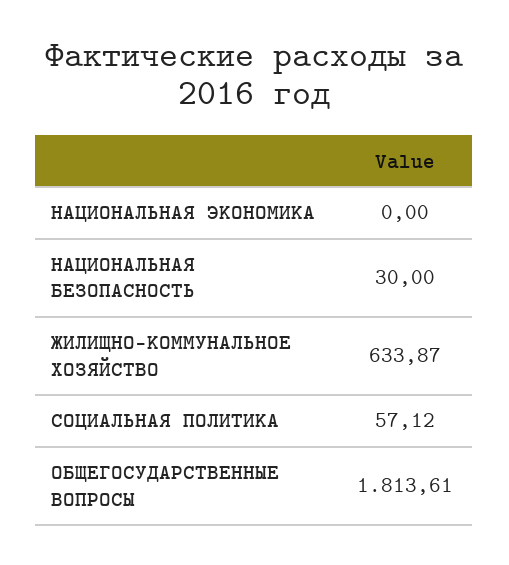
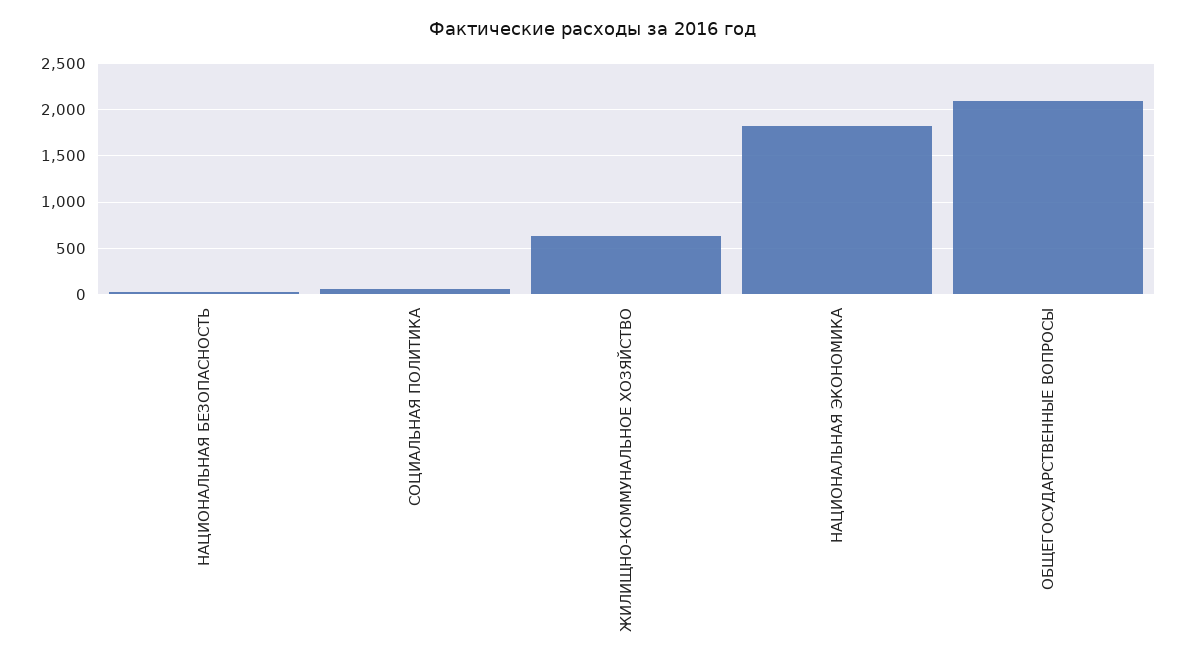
НАЦИОНАЛЬНАЯ ЭКОНОМИКА: 0 -> 1800
ОБЩЕГОСУДАРСТВЕННЫЕ ВОПРОСЫ: 1813.61 -> 2100

